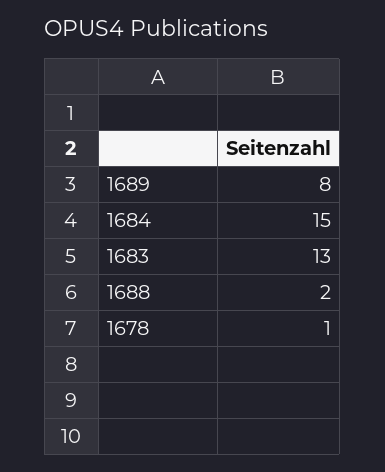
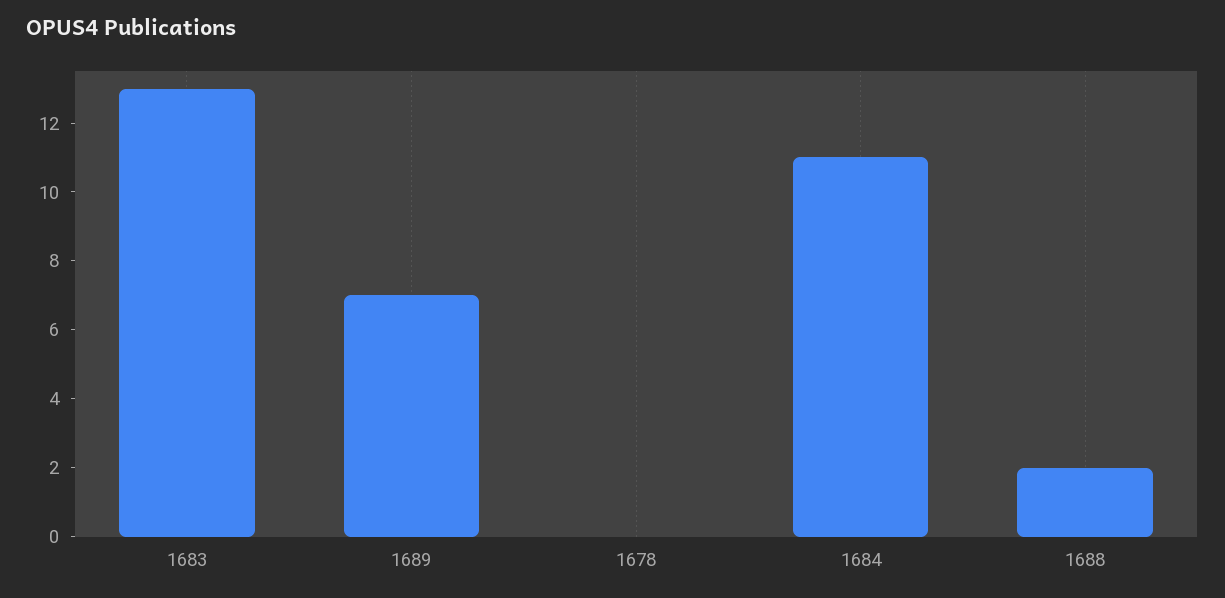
1689: 8 -> 7
1684: 15 -> 11
1678: 1 -> 0

